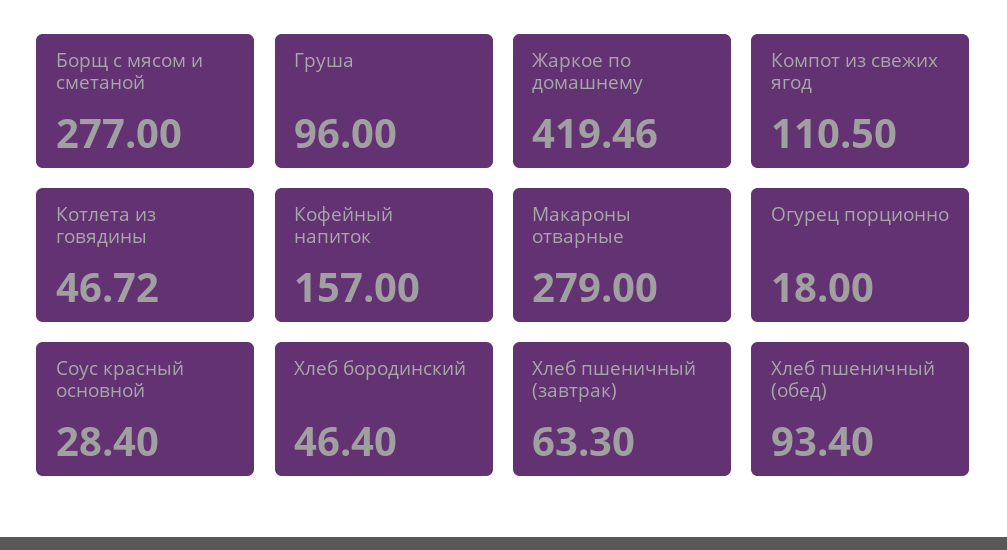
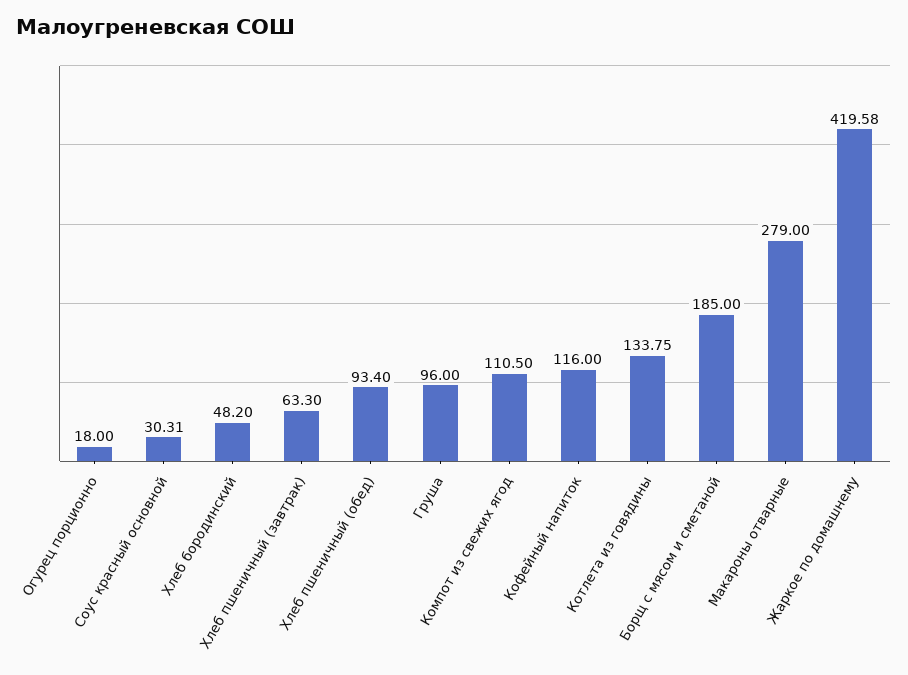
Борщ с мясом и сметаной: 277 -> 185
Жаркое по домашнему: 419.46 -> 419.58
Котлета из говядины: 46.72 -> 133.75
Кофейный напиток: 157 -> 116
Соус красный основной: 28.4 -> 30.31
Хлеб бородинский: 46.4 -> 48.2

